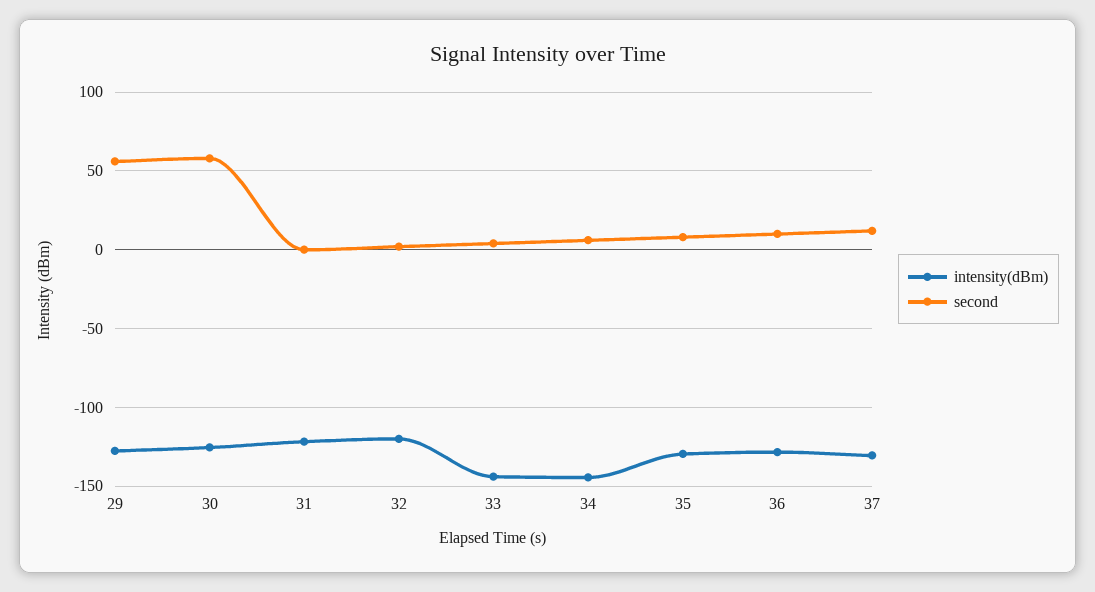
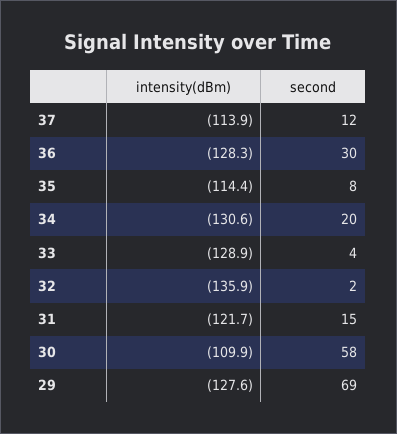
second, 29: 55 -> 69
intensity(dBm), 30: -125 -> -109.9
second, 31: 0 -> 15
intensity(dBm), 32: -120 -> -135.9
intensity(dBm), 33: -145 -> -128.9
intensity(dBm), 34: -145 -> -130.6
second, 34: 5 -> 20
intensity(dBm), 35: -130 -> -114.4
second, 36: 10 -> 30
intensity(dBm), 37: -130 -> -113.9

